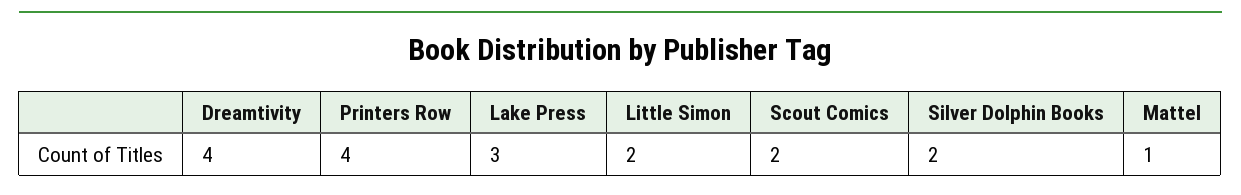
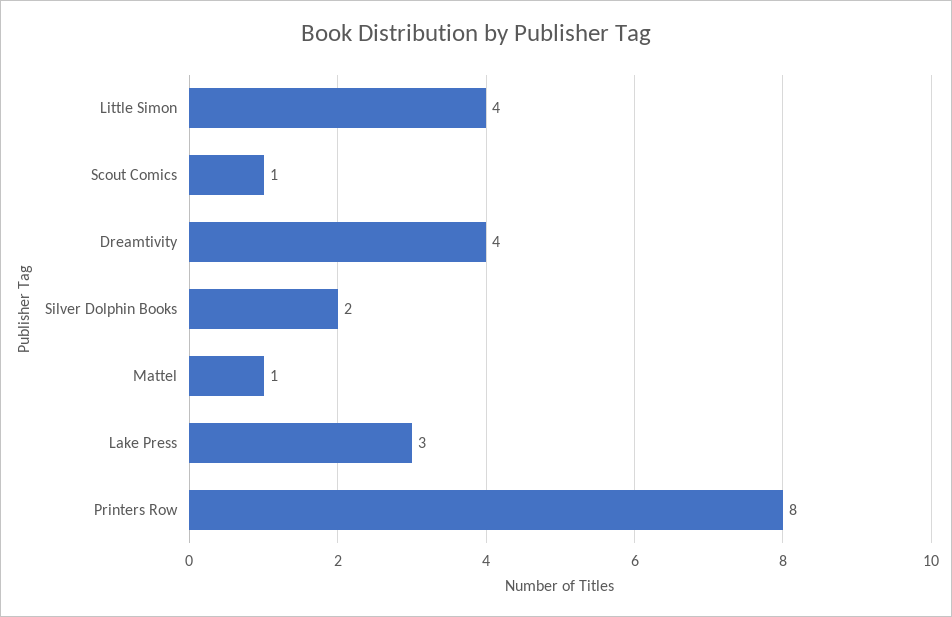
Printers Row: 4 -> 8
Little Simon: 2 -> 4
Scout Comics: 2 -> 1

